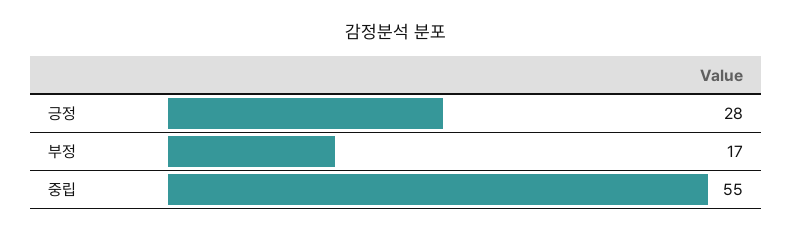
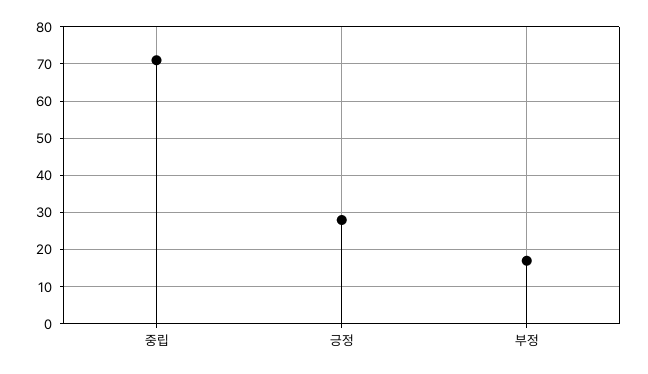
중립: 55 -> 70

